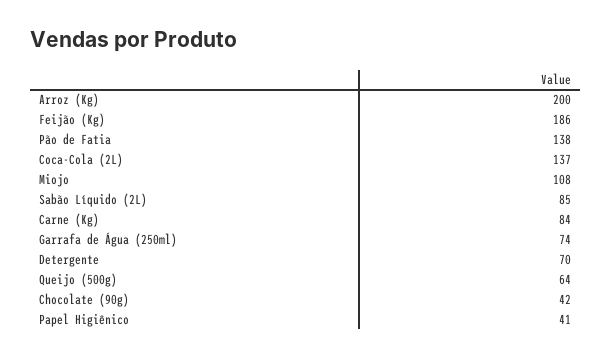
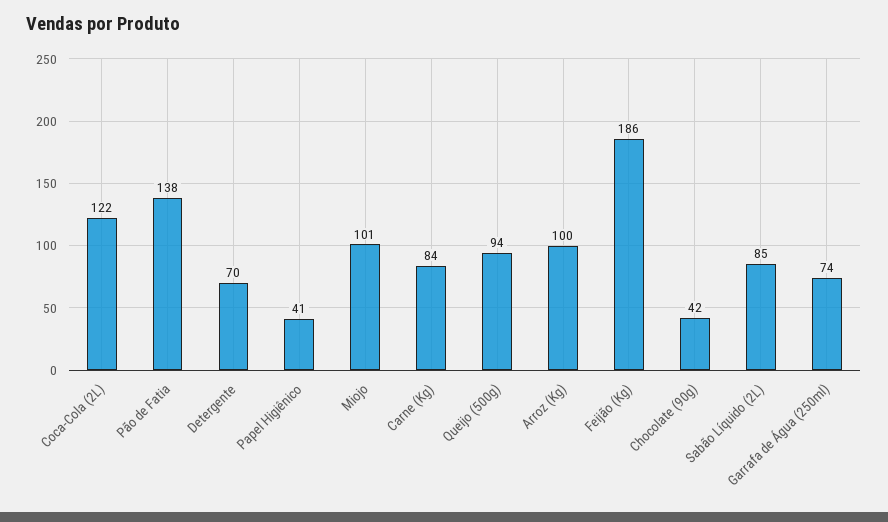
Arroz (Kg): 200 -> 100
Coca-Cola (2L): 137 -> 122
Miojo: 108 -> 101
Queijo (500g): 64 -> 94

